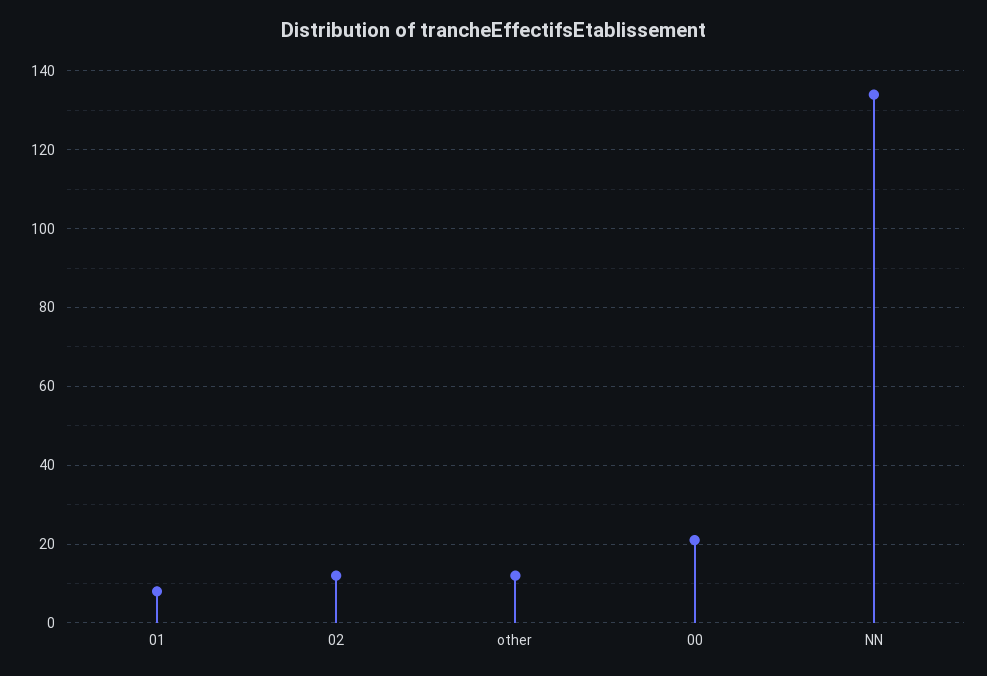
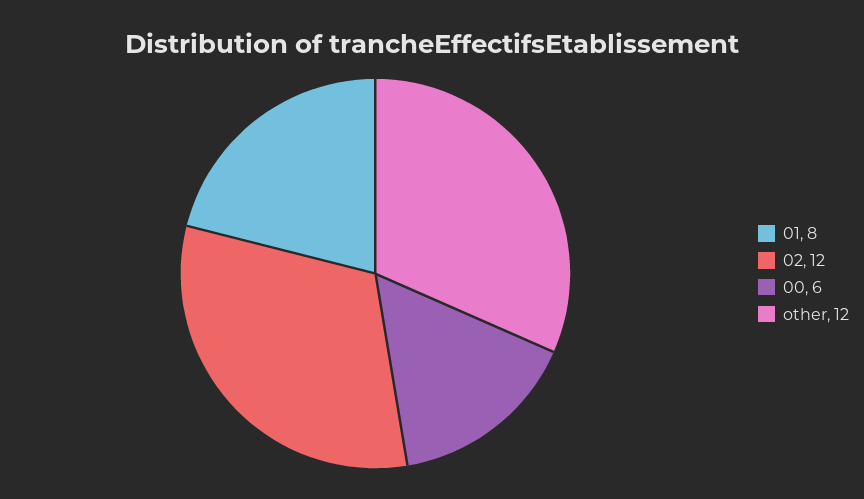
00: 20 -> 6
NN: 135 -> none

